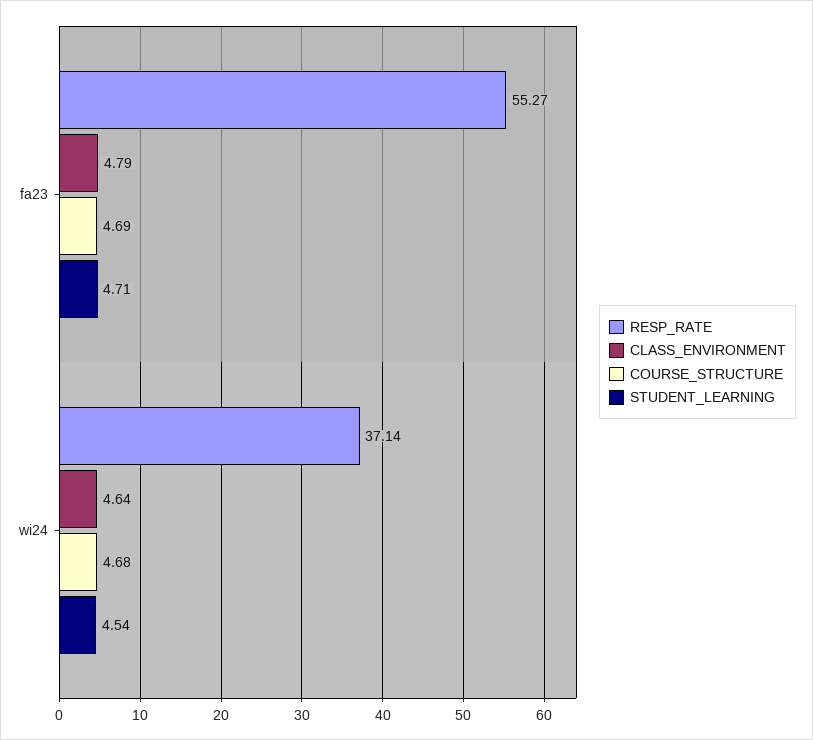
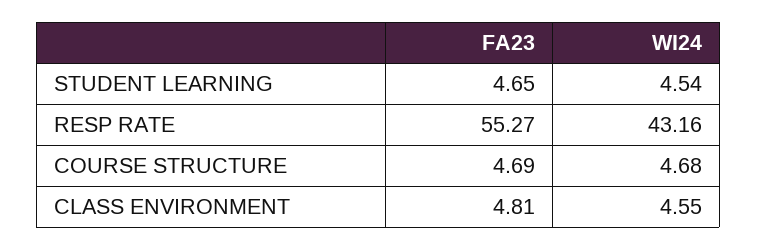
CLASS_ENVIRONMENT, fa23: 4.79 -> 4.81
STUDENT_LEARNING, fa23: 4.71 -> 4.65
RESP_RATE, wi24: 37.14 -> 43.16
CLASS_ENVIRONMENT, wi24: 4.64 -> 4.55

